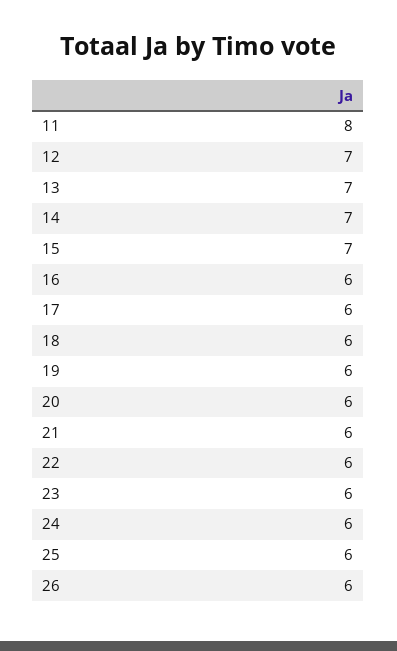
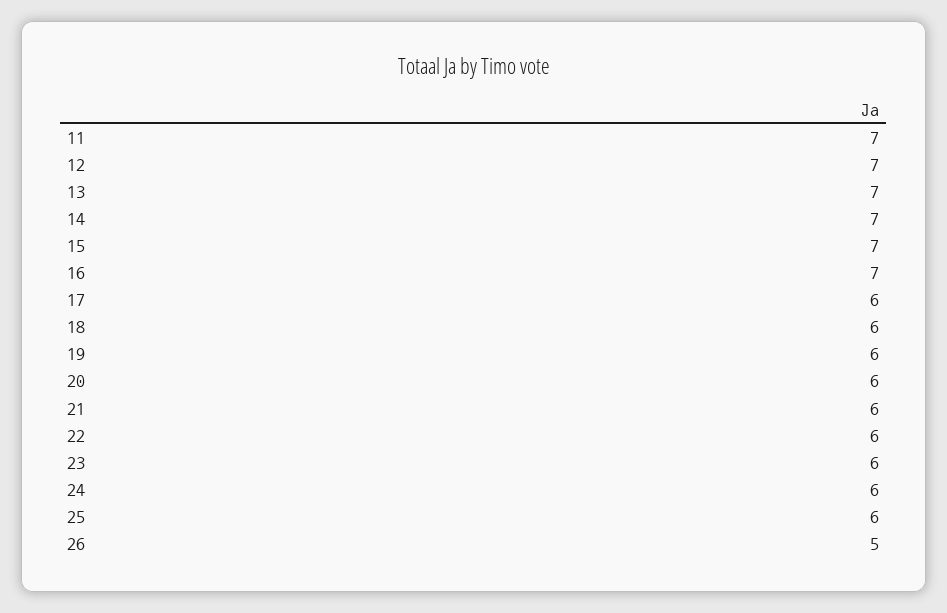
11: 8 -> 7
16: 6 -> 7
26: 6 -> 5

